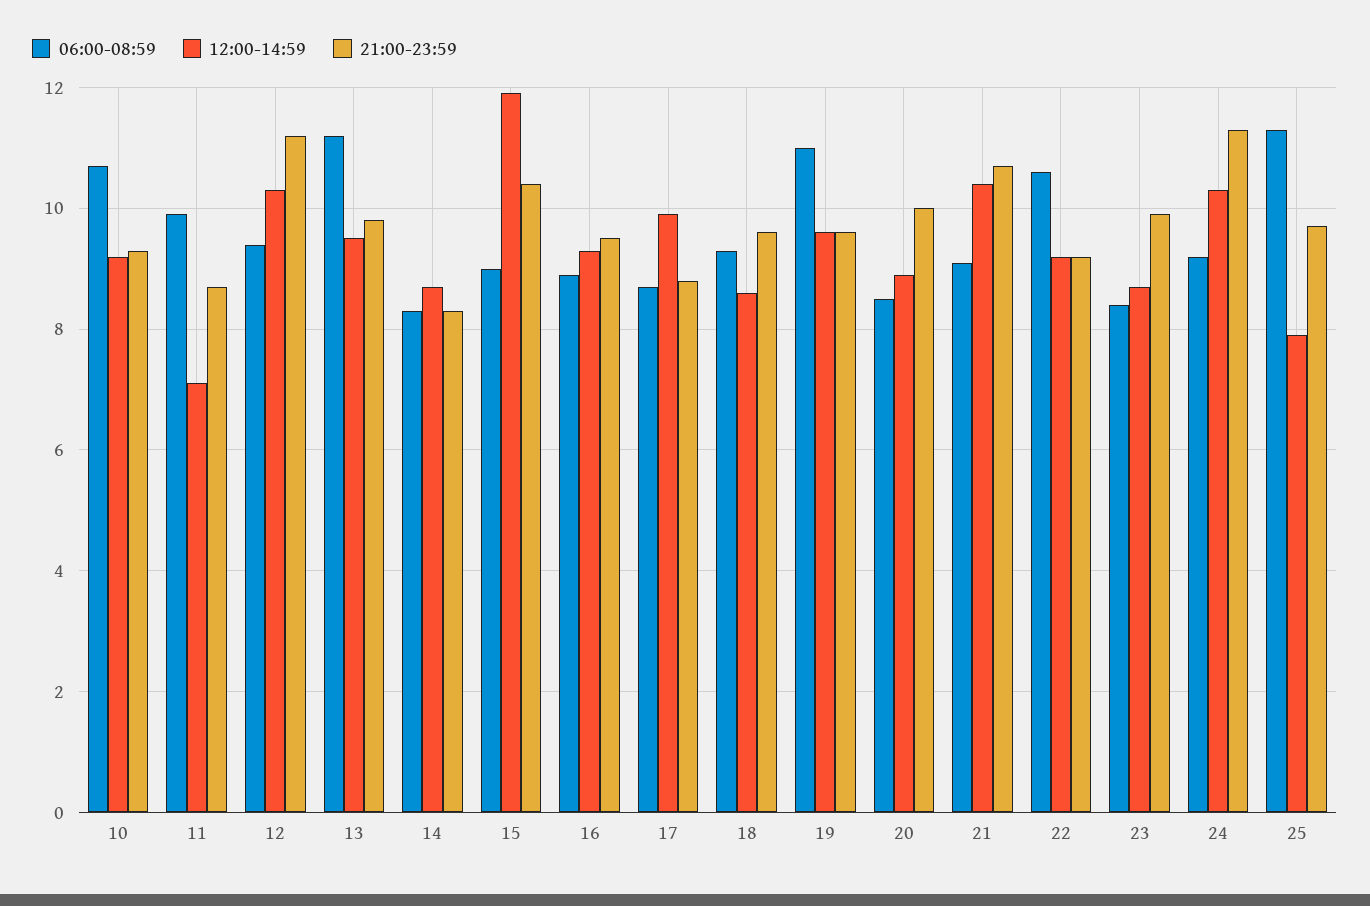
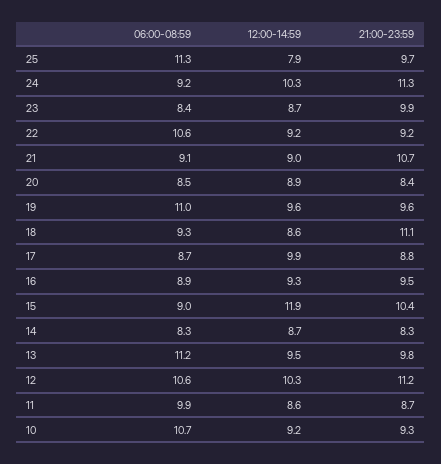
12:00-14:59, 11: 7 -> 8.6
06:00-08:59, 12: 9.5 -> 10.6
21:00-23:59, 18: 9.5 -> 11.1
21:00-23:59, 20: 10 -> 8.4
12:00-14:59, 21: 10.5 -> 9

